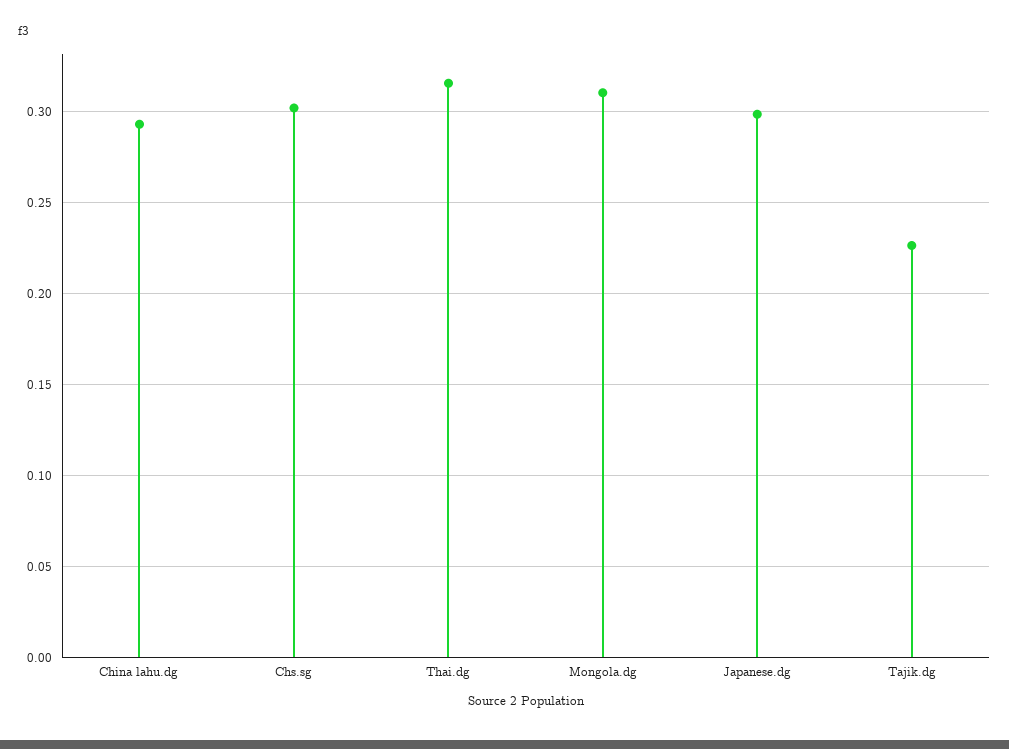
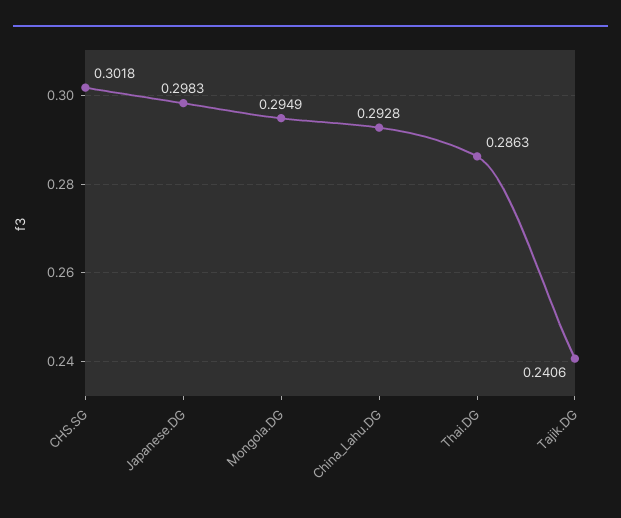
Thai.dg: 0.315 -> 0.2863
Mongola.dg: 0.31 -> 0.2949
Tajik.dg: 0.225 -> 0.2406

